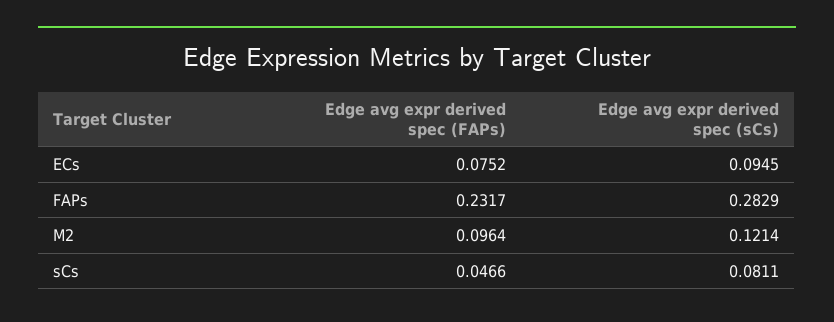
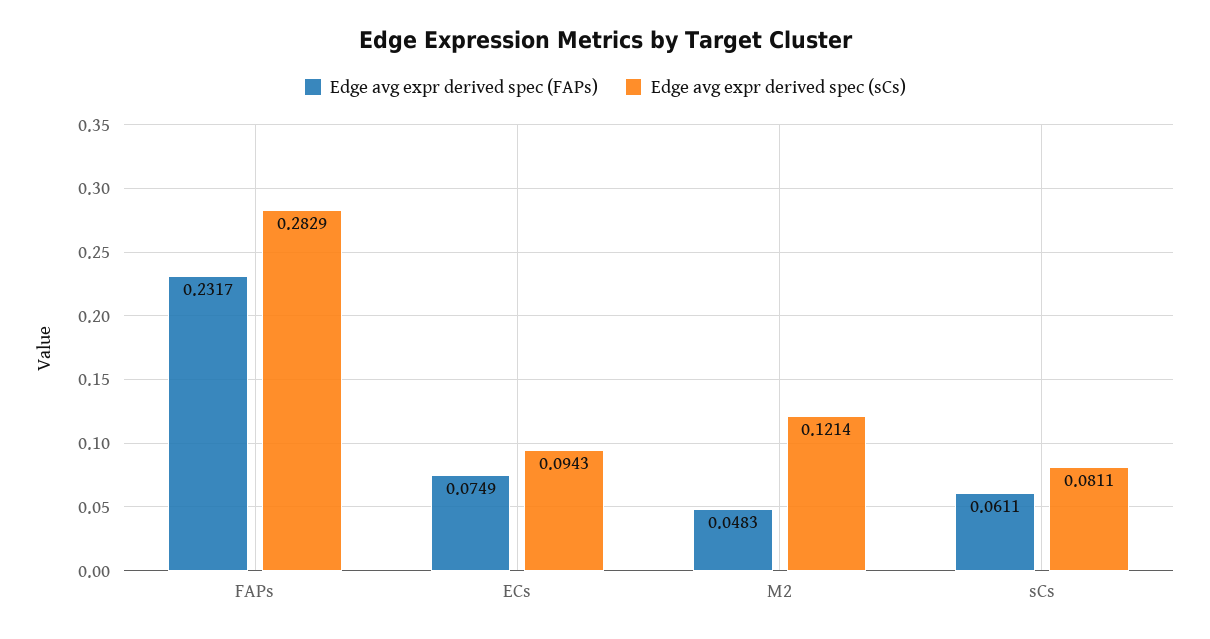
Edge avg expr derived spec (FAPs), ECs: 0.0752 -> 0.0749
Edge avg expr derived spec (sCs), ECs: 0.0945 -> 0.0943
Edge avg expr derived spec (FAPs), M2: 0.0964 -> 0.0483
Edge avg expr derived spec (FAPs), sCs: 0.0466 -> 0.0611

